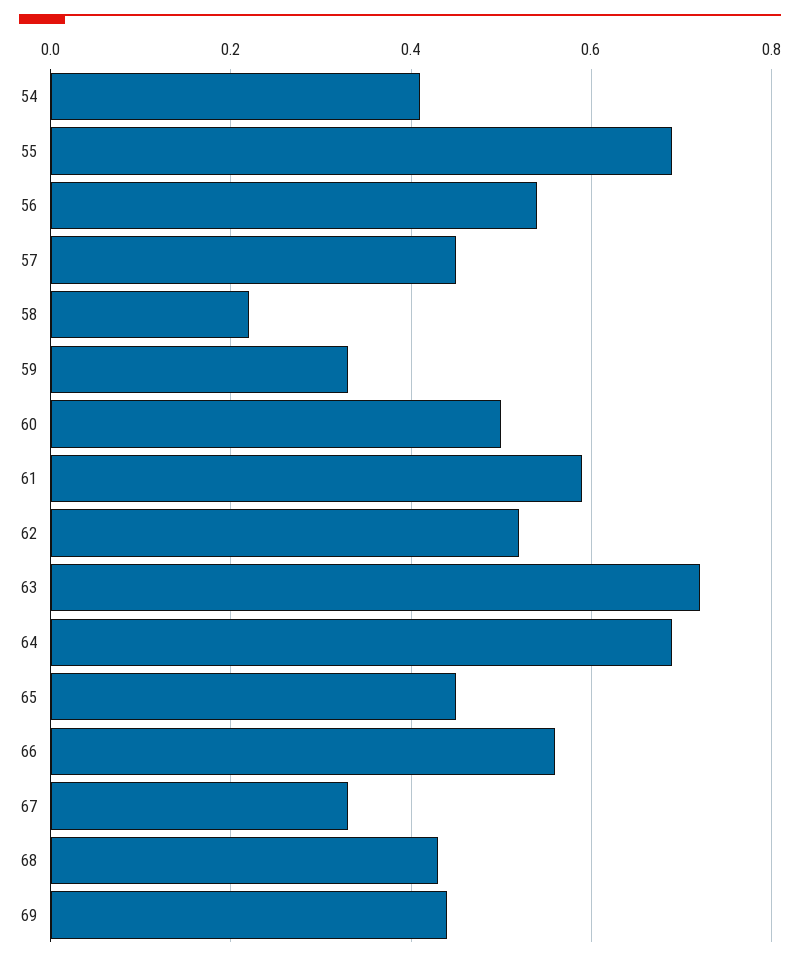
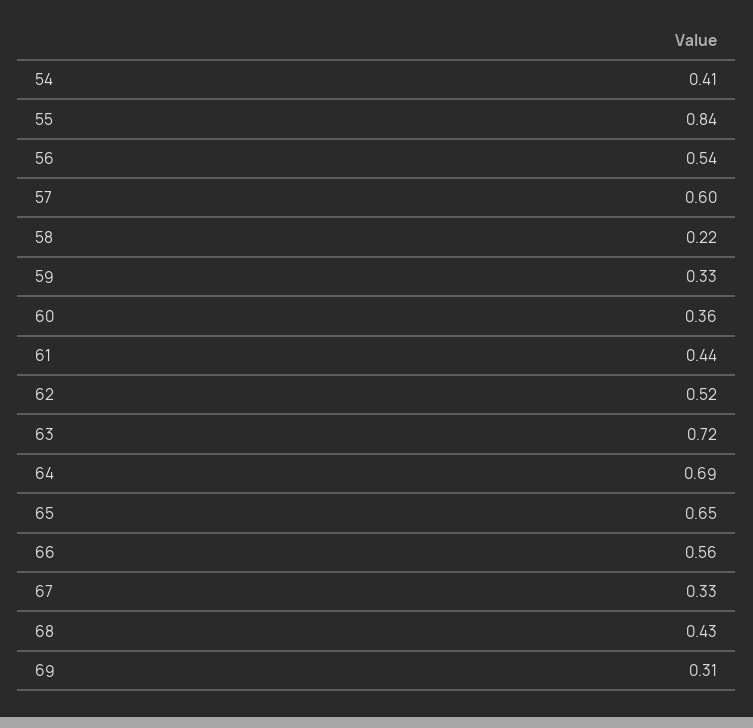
55: 0.7 -> 0.84
57: 0.45 -> 0.6
60: 0.5 -> 0.36
61: 0.6 -> 0.44
65: 0.45 -> 0.65
69: 0.45 -> 0.31

